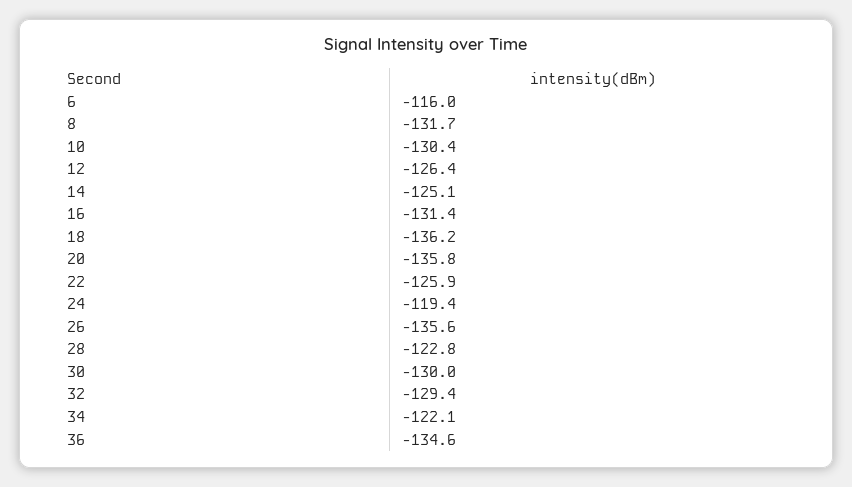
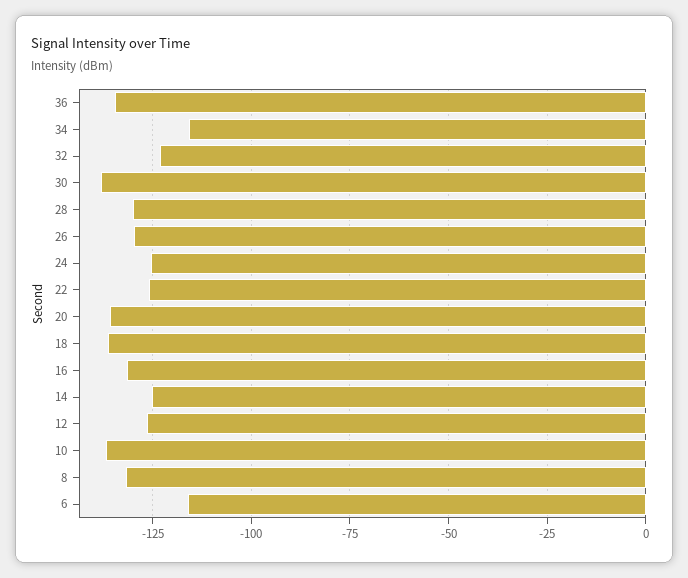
10: -130.4 -> -137.5
24: -119.4 -> -125
26: -135.6 -> -130
28: -122.8 -> -130
30: -130 -> -137.5
32: -129.4 -> -122.5
34: -122.1 -> -115

